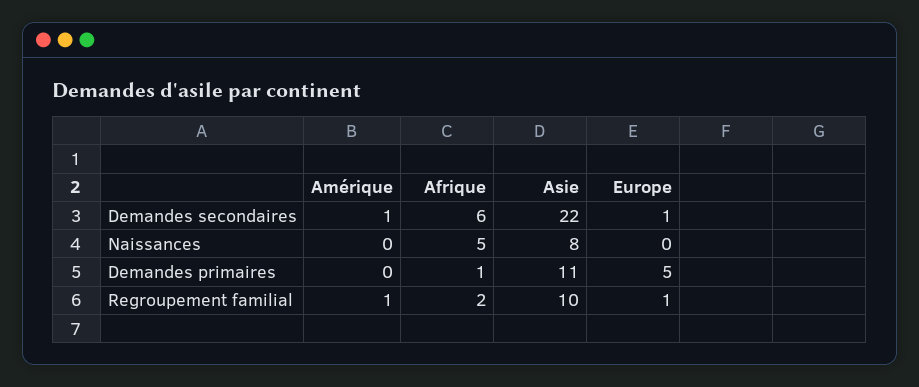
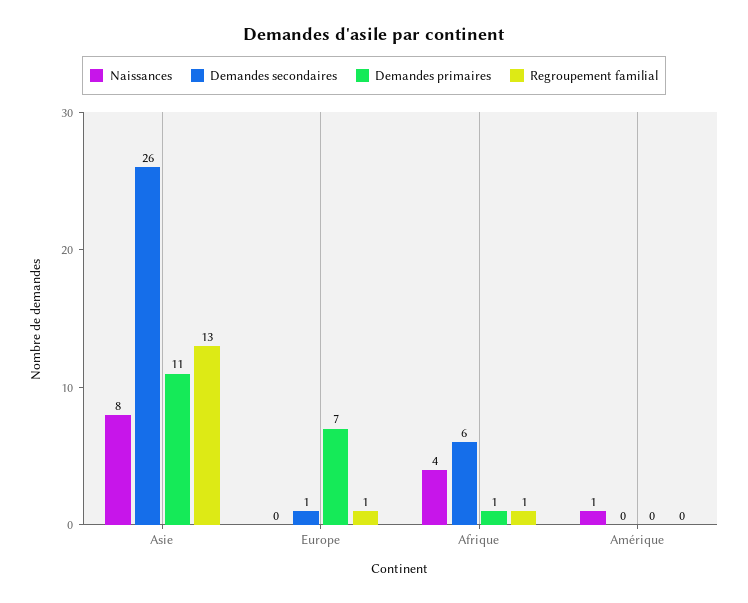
Demandes secondaires, Amérique: 1 -> 0
Demandes secondaires, Asie: 22 -> 26
Naissances, Amérique: 0 -> 1
Naissances, Afrique: 5 -> 4
Demandes primaires, Europe: 5 -> 7
Regroupement familial, Amérique: 1 -> 0
Regroupement familial, Afrique: 2 -> 1
Regroupement familial, Asie: 10 -> 13

